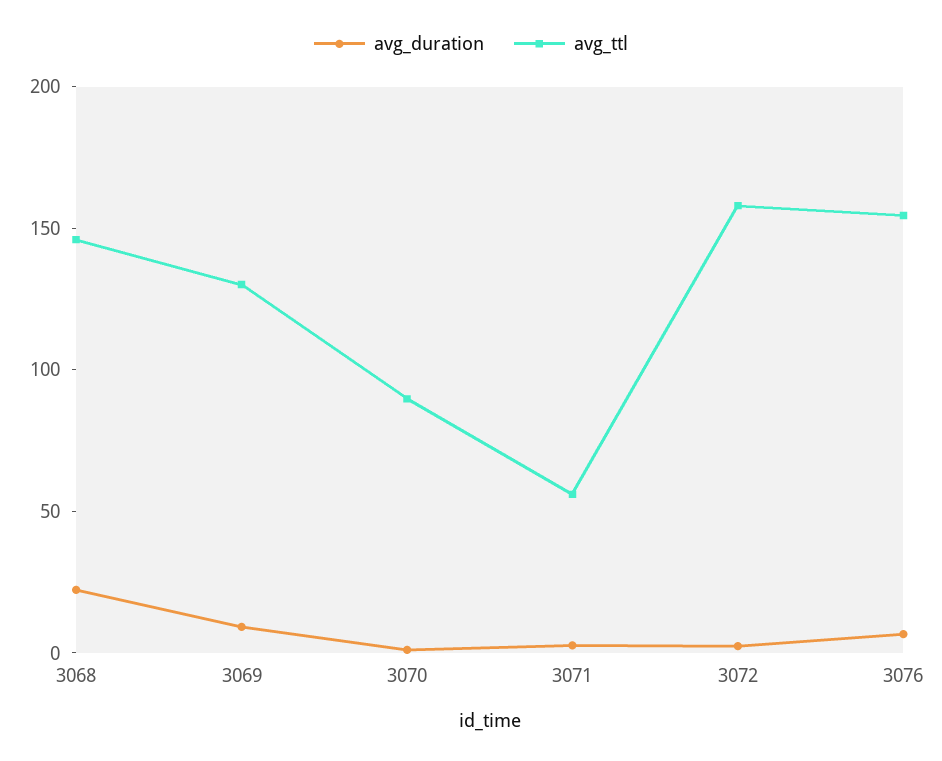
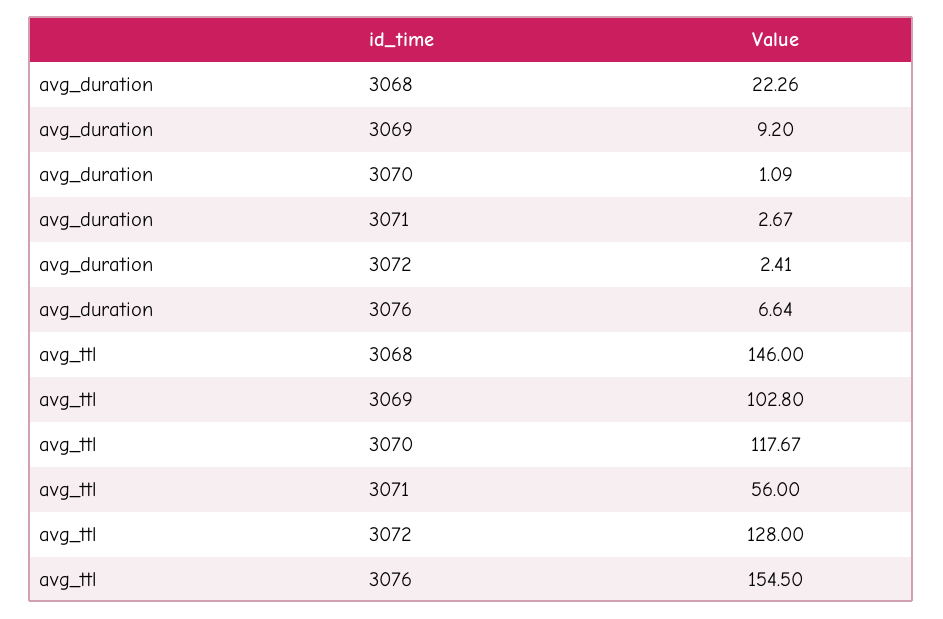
avg_ttl, 3069: 130 -> 102.8
avg_ttl, 3070: 90 -> 117.67
avg_ttl, 3072: 160 -> 128

